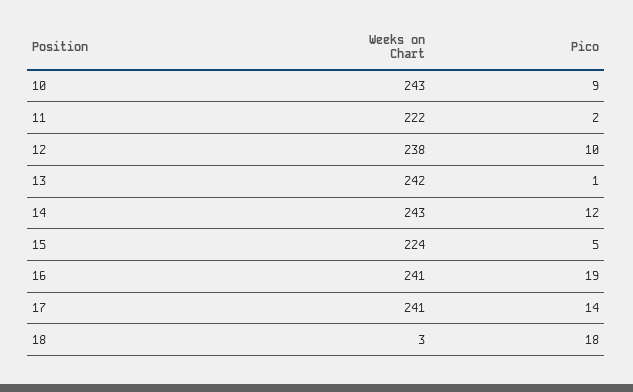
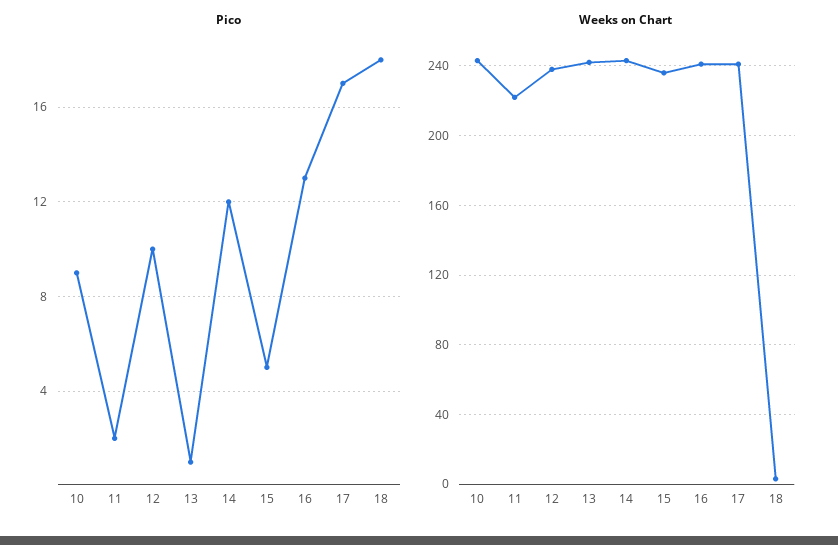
Weeks on Chart, 15: 224 -> 235
Pico, 16: 19 -> 13
Pico, 17: 14 -> 17

